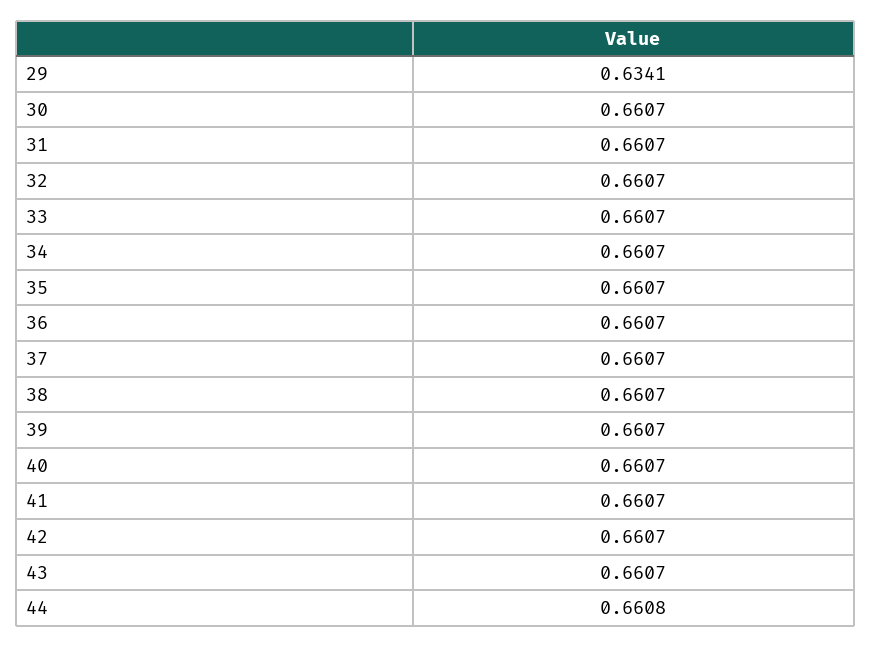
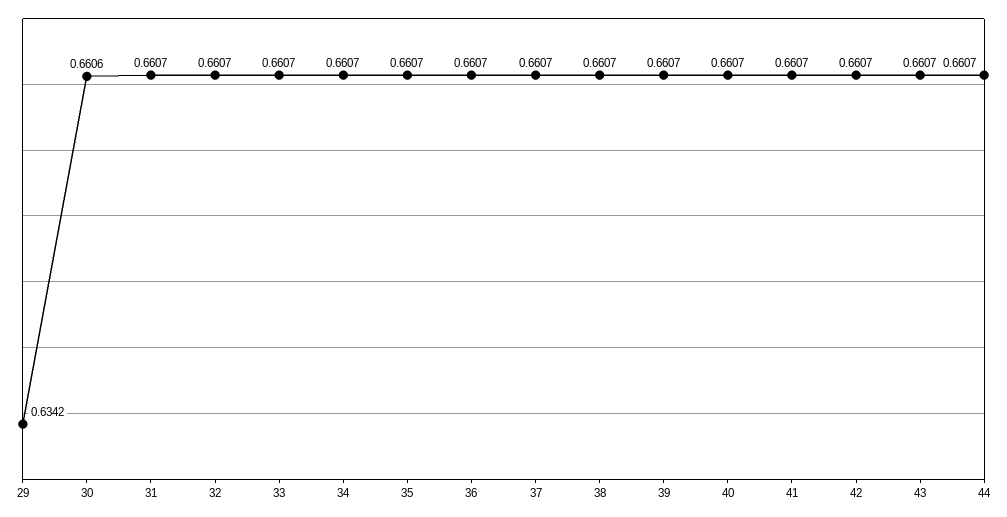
29: 0.6341 -> 0.6342
30: 0.6607 -> 0.6606
44: 0.6608 -> 0.6607

